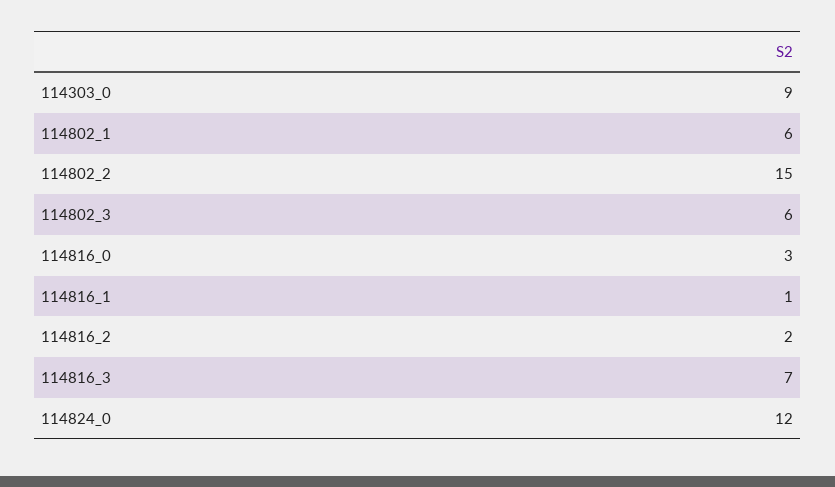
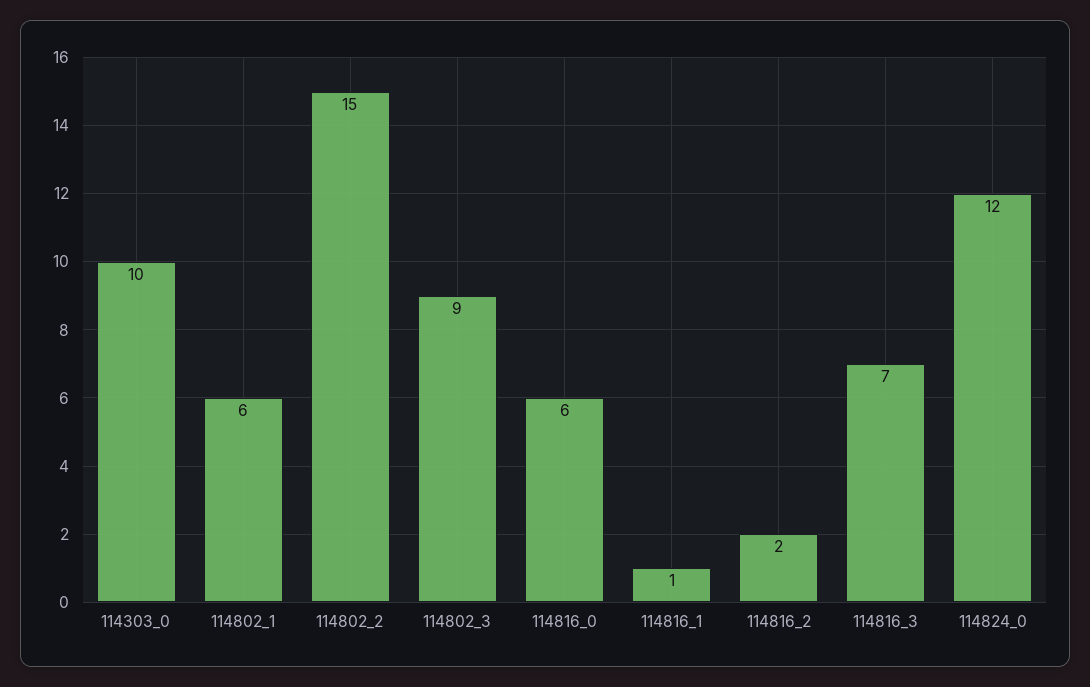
114303_0: 9 -> 10
114802_3: 6 -> 9
114816_0: 3 -> 6

